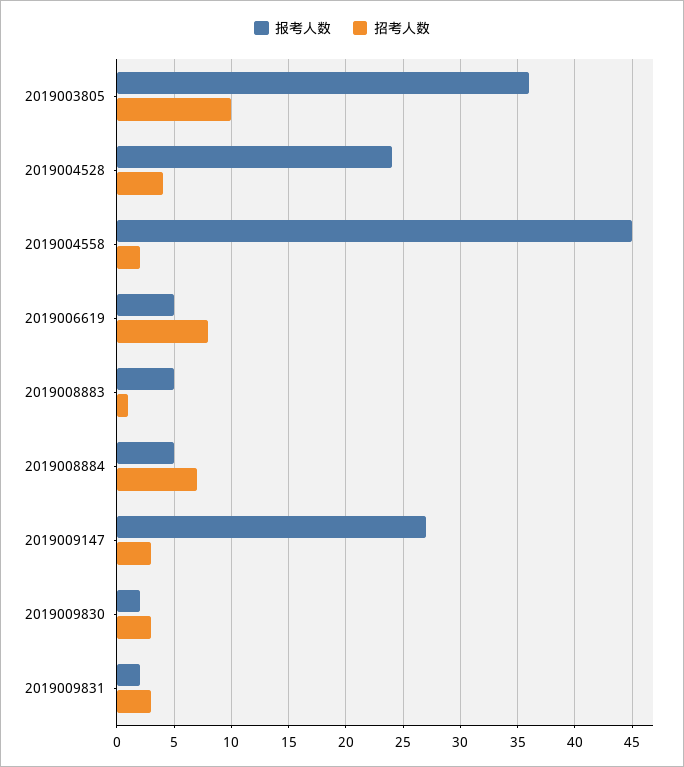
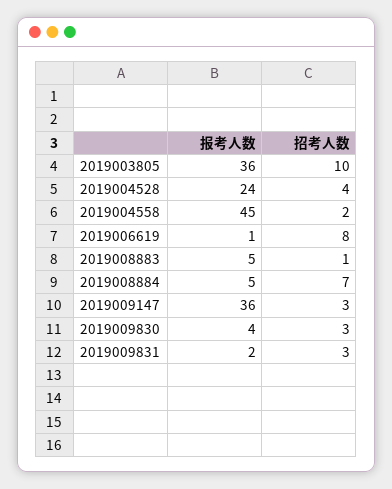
报考人数, 2019006619: 5 -> 1
报考人数, 2019009147: 27 -> 36
报考人数, 2019009830: 2 -> 4

